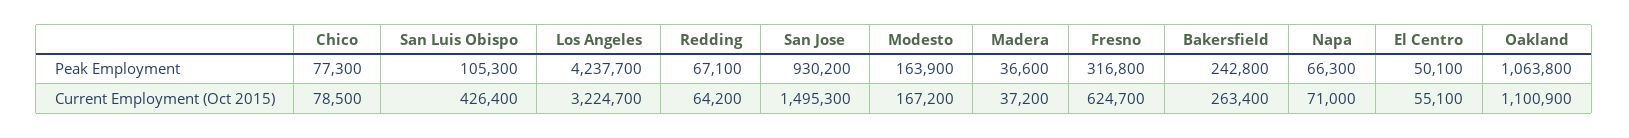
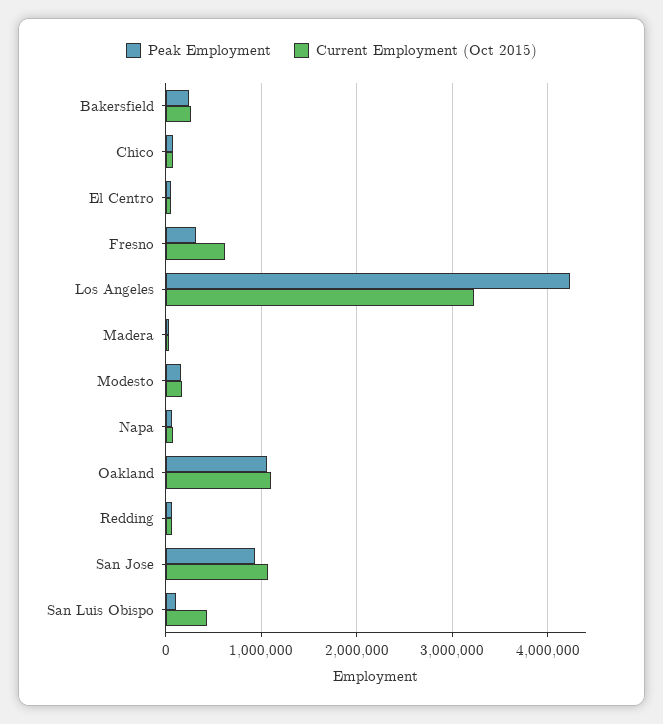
Current Employment (Oct 2015), San Jose: 1495300 -> 1100000

